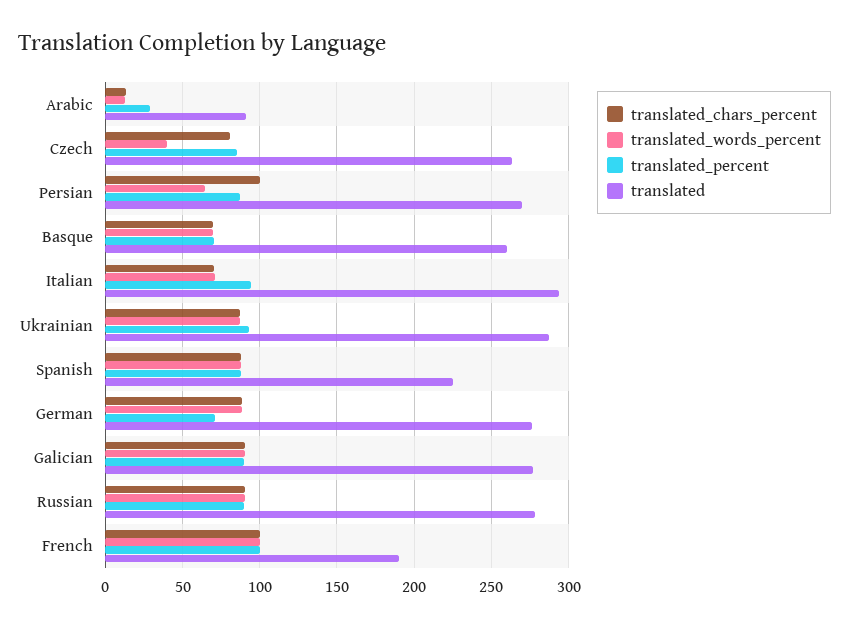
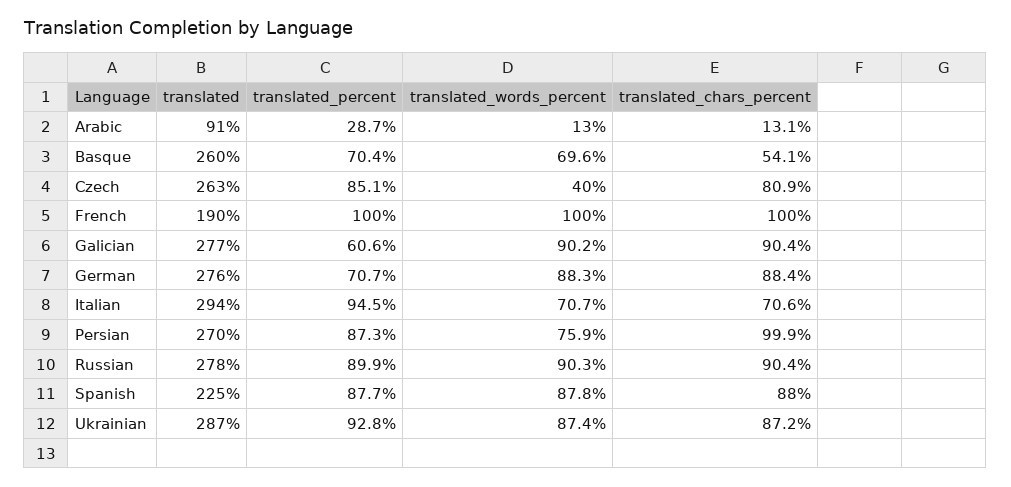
translated_words_percent, Persian: 65 -> 75.9
translated_chars_percent, Basque: 70 -> 54.1
translated_percent, Galician: 90 -> 60.6

